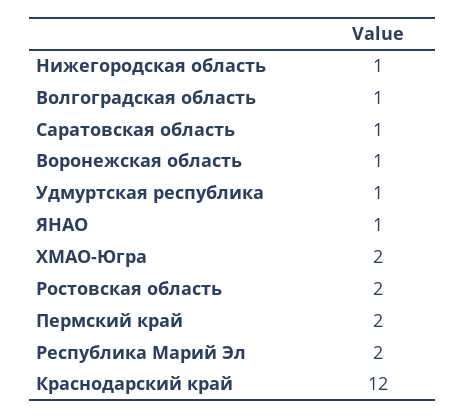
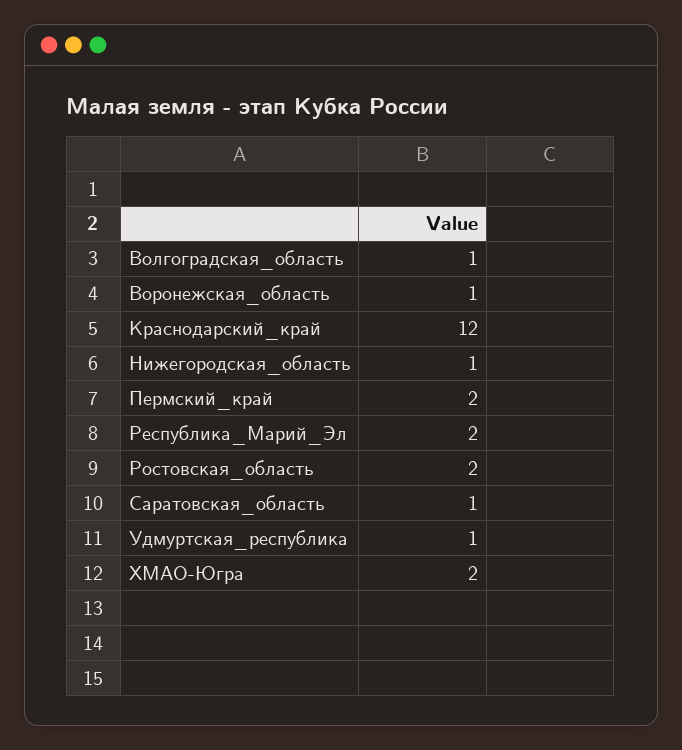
ЯНАО: 1 -> none

